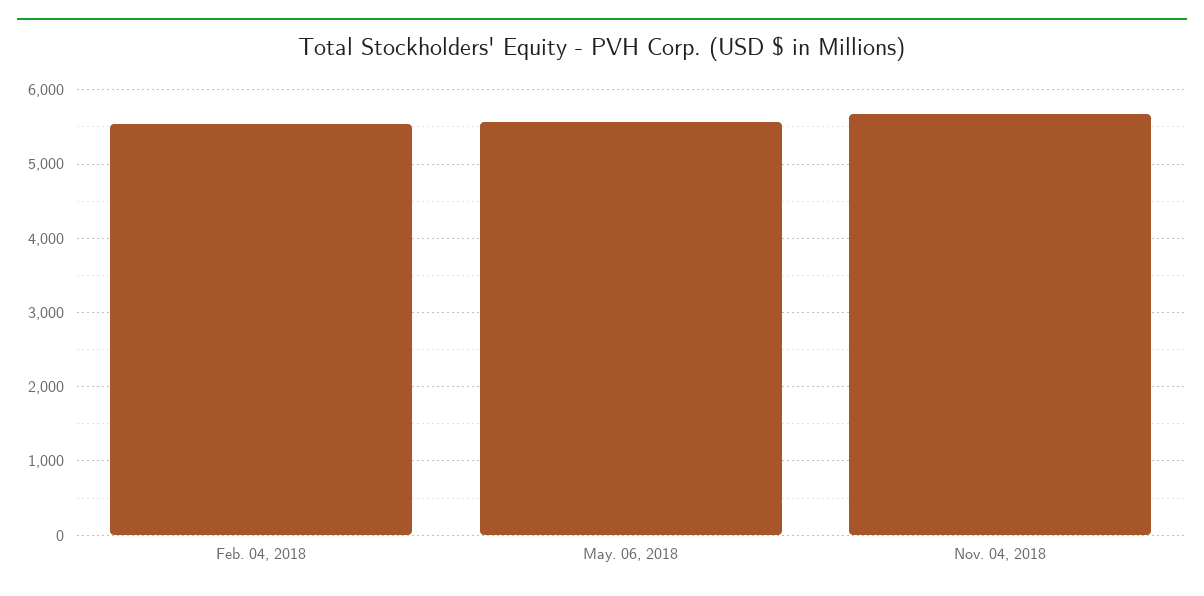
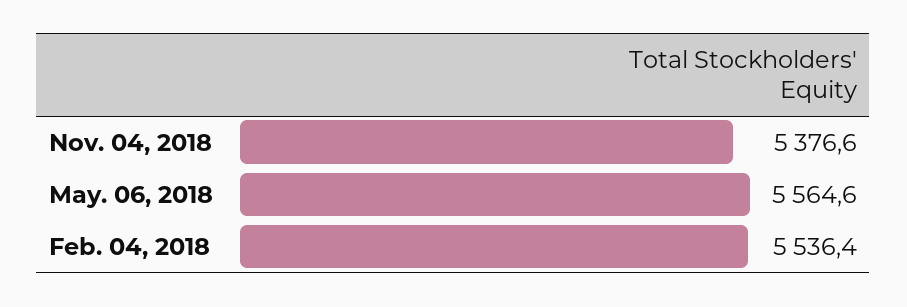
Nov. 04, 2018: 5700 -> 5376.6

